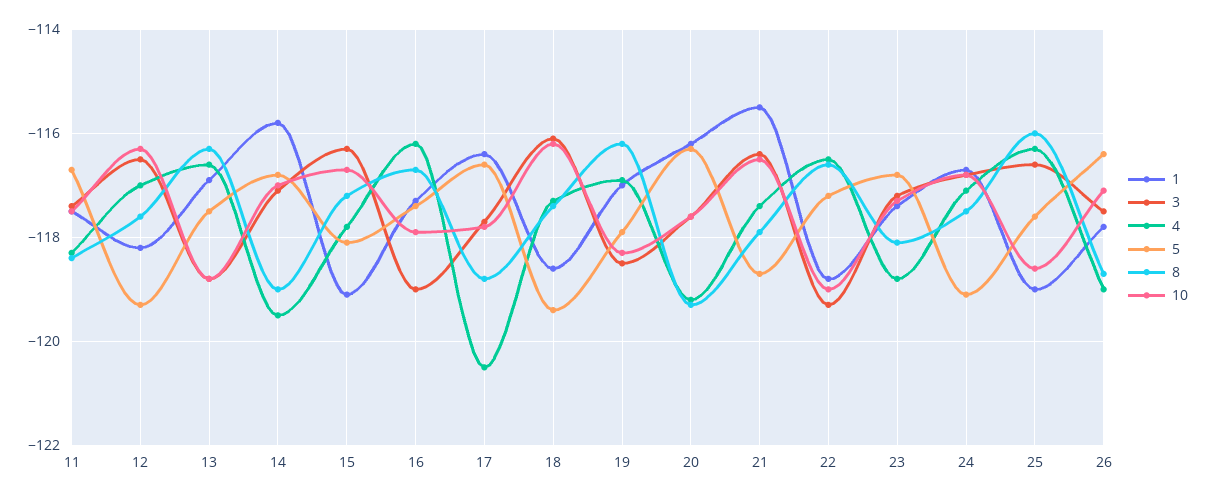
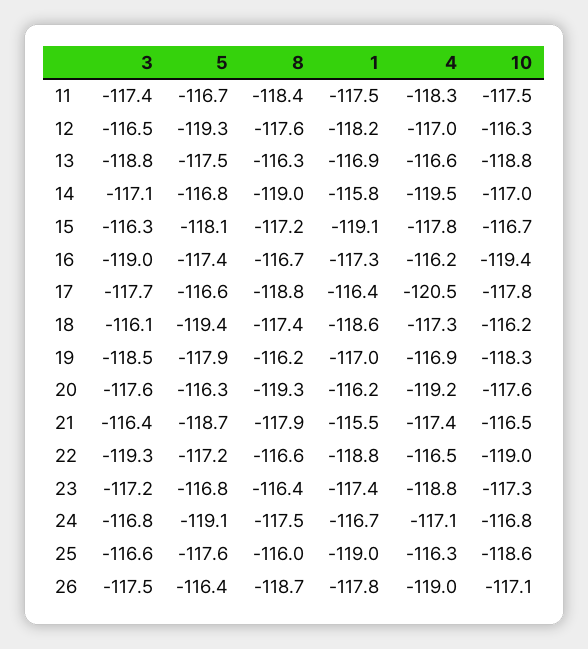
10, 16: -118 -> -119.4
8, 23: -118 -> -116.4

